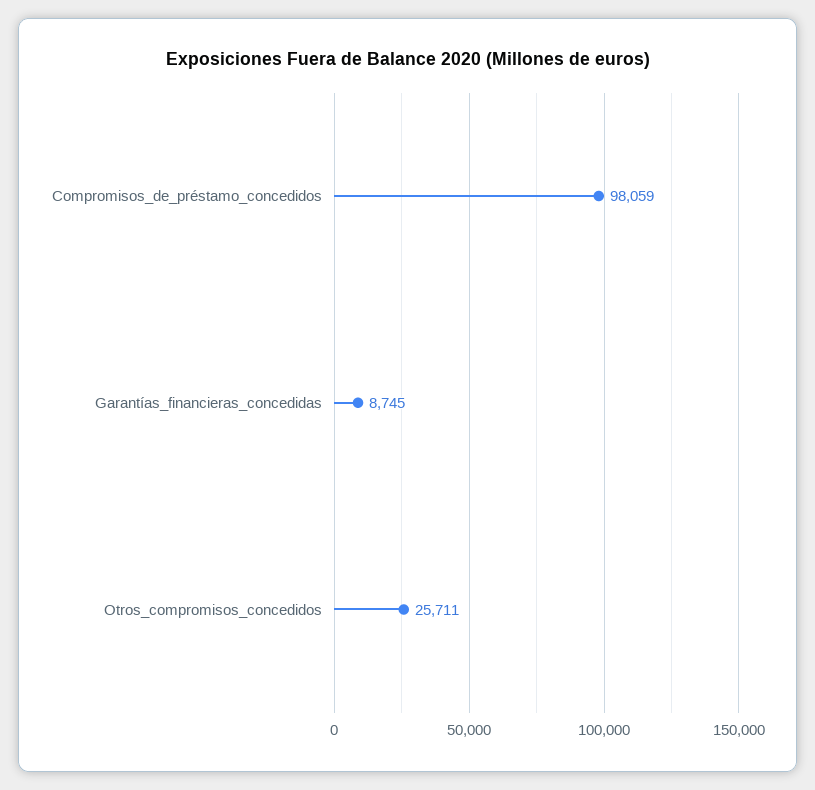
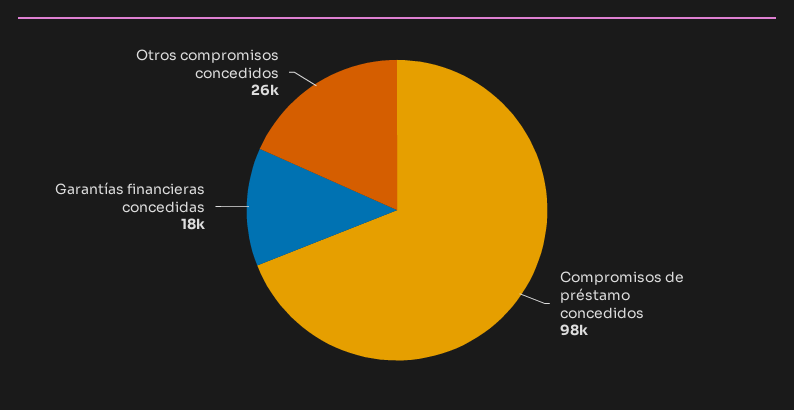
Garantías_financieras_concedidas: 8745 -> 18000

